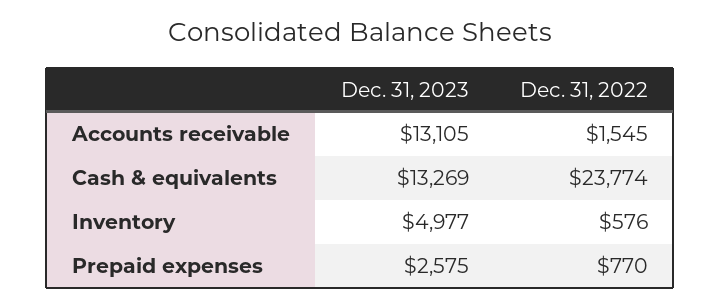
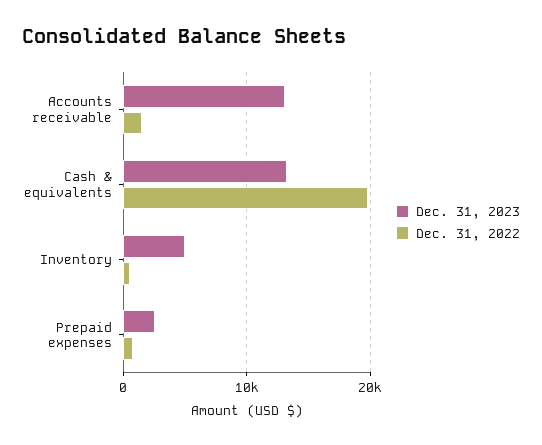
Dec. 31, 2022, Cash & equivalents: 23774 -> 20000

